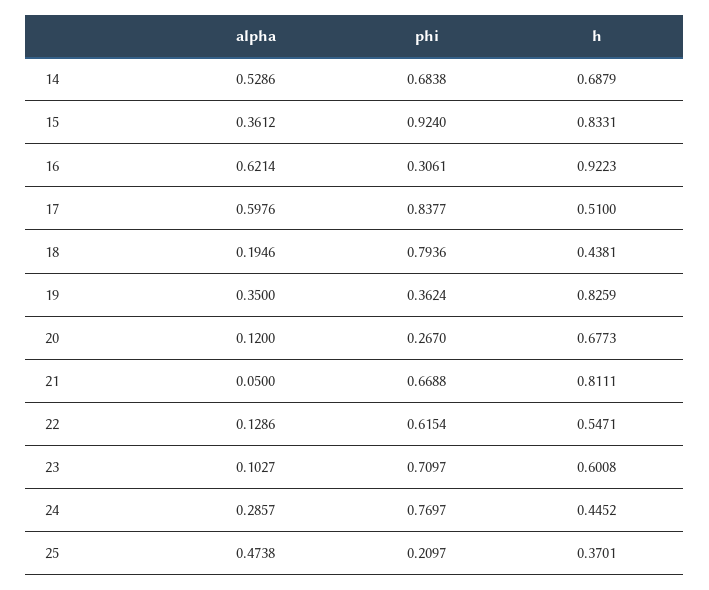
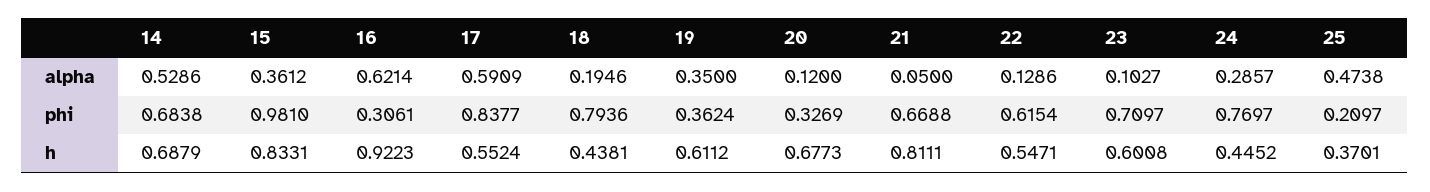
phi, 15: 0.924 -> 0.981
alpha, 17: 0.5976 -> 0.5909
h, 17: 0.51 -> 0.5524
h, 19: 0.8259 -> 0.6112
phi, 20: 0.267 -> 0.3269

